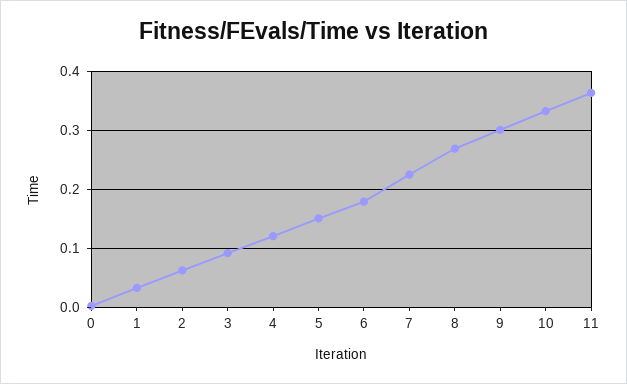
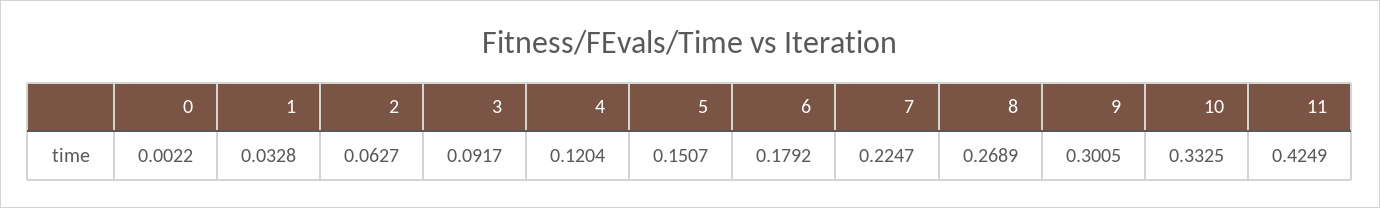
11: 0.36 -> 0.4249

